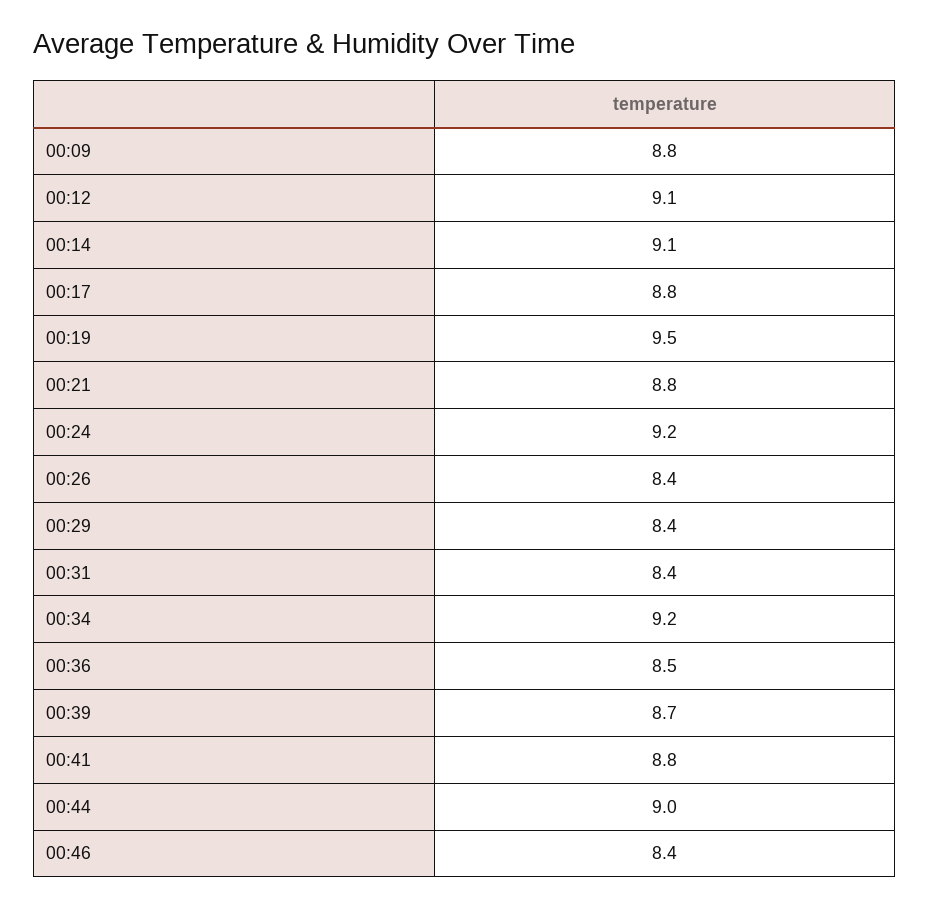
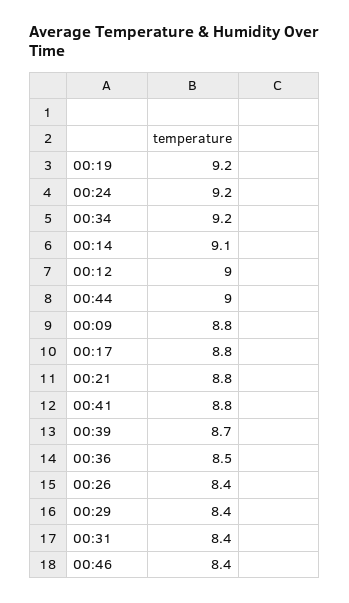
00:12: 9.1 -> 9
00:19: 9.5 -> 9.2

